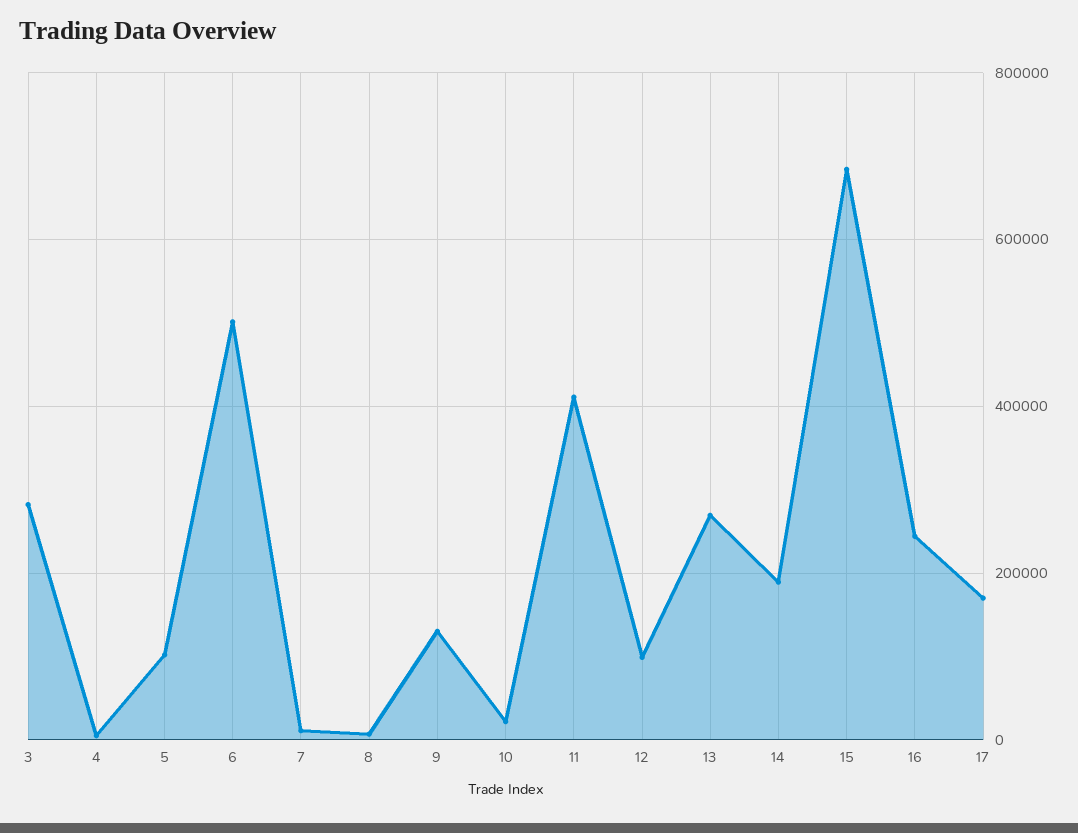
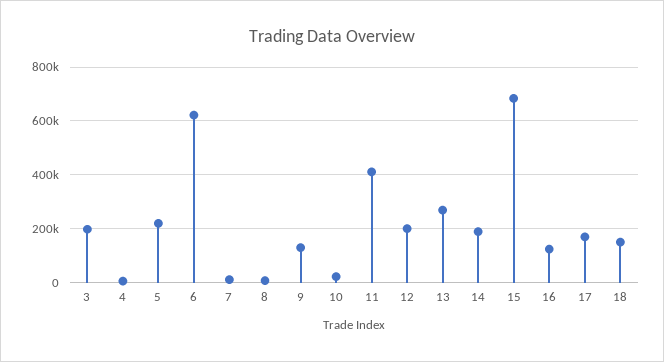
3: 280000 -> 200000
5: 100000 -> 225000
6: 500000 -> 625000
12: 100000 -> 200000
16: 240000 -> 125000
18: none -> 150000

